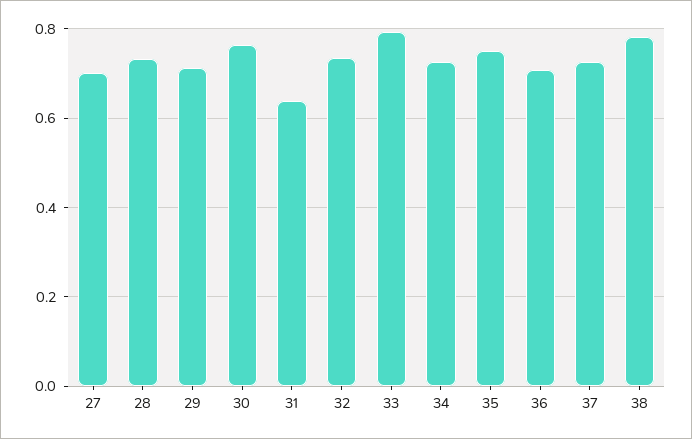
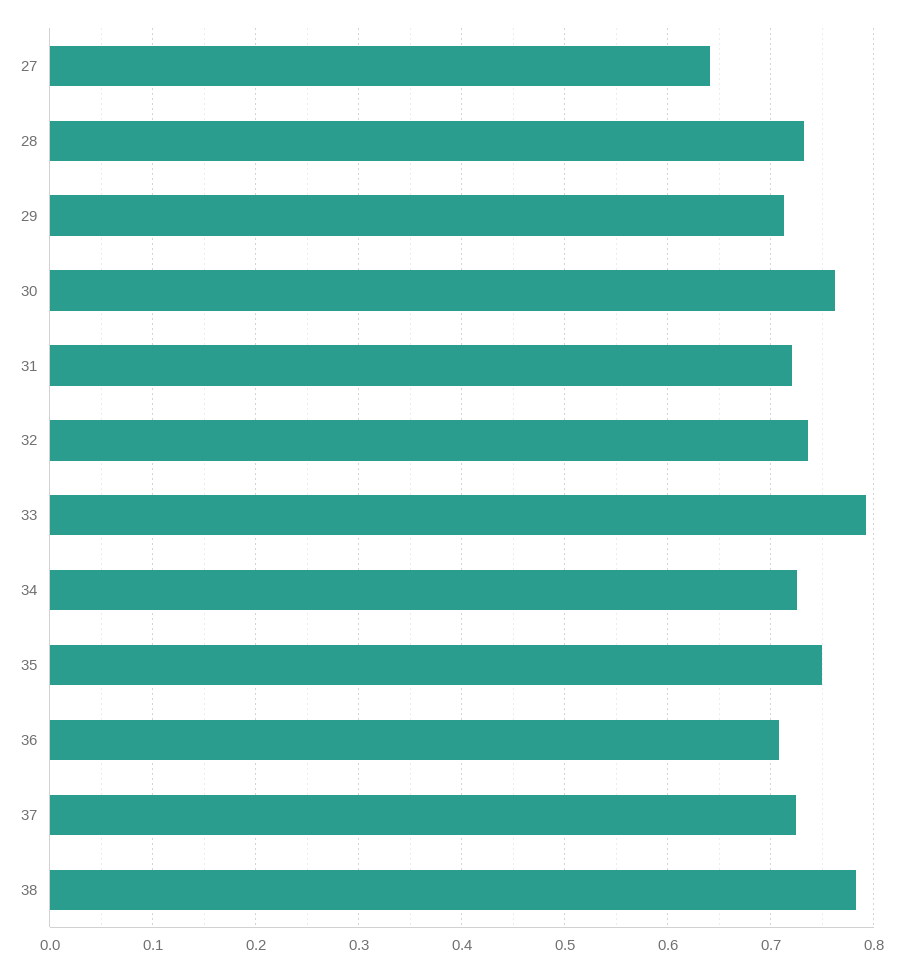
27: 0.7 -> 0.64
31: 0.64 -> 0.72

